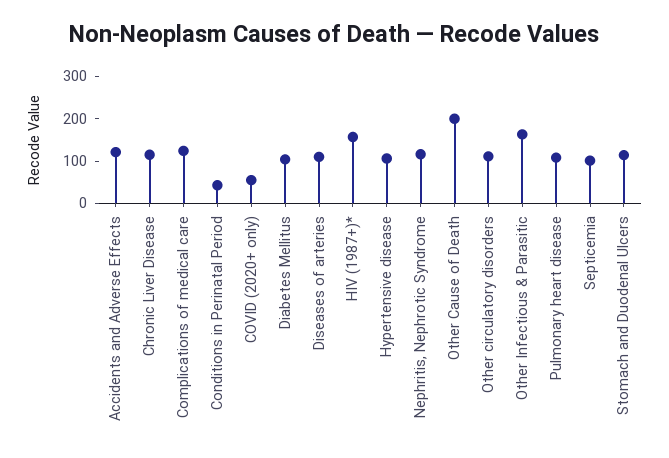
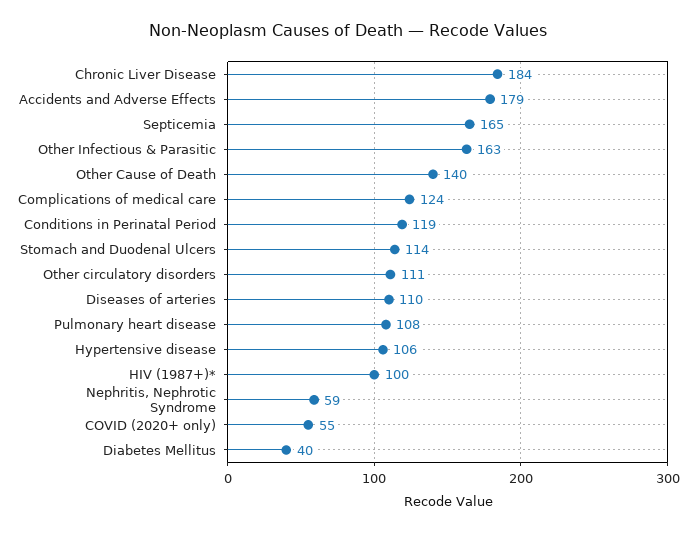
Accidents and Adverse Effects: 120 -> 179
Chronic Liver Disease: 120 -> 184
Conditions in Perinatal Period: 40 -> 119
Diabetes Mellitus: 100 -> 40
HIV (1987+)*: 160 -> 100
Nephritis, Nephrotic Syndrome: 120 -> 59
Other Cause of Death: 200 -> 140
Septicemia: 100 -> 165

